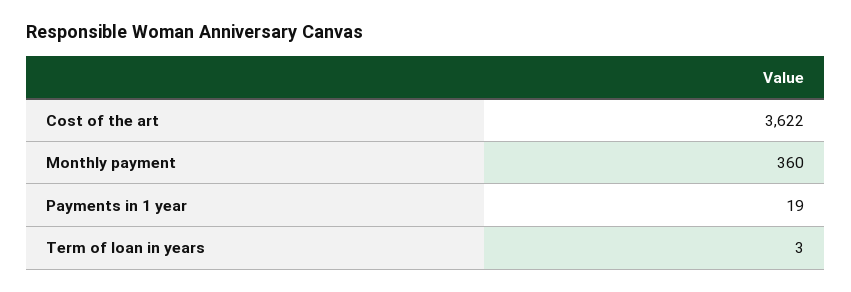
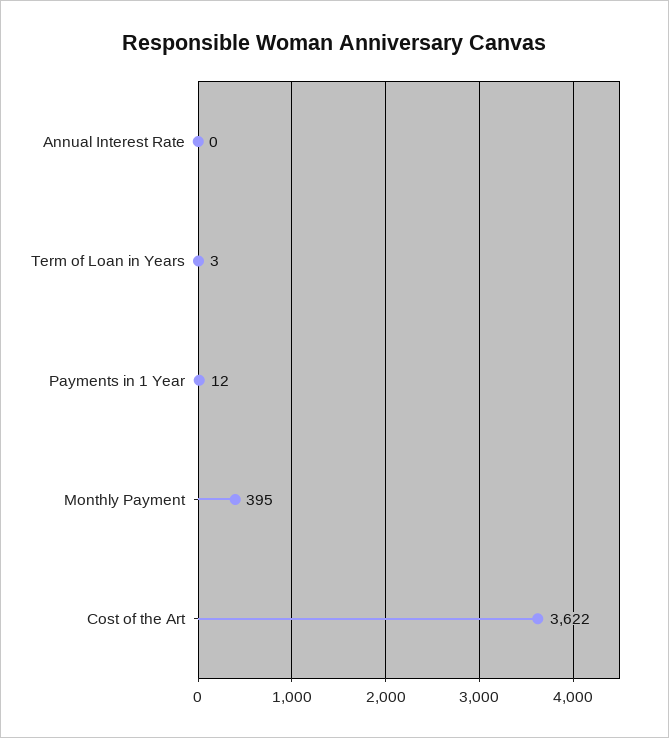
Monthly payment: 360 -> 395
Payments in 1 year: 19 -> 12
Annual Interest Rate: none -> 0

